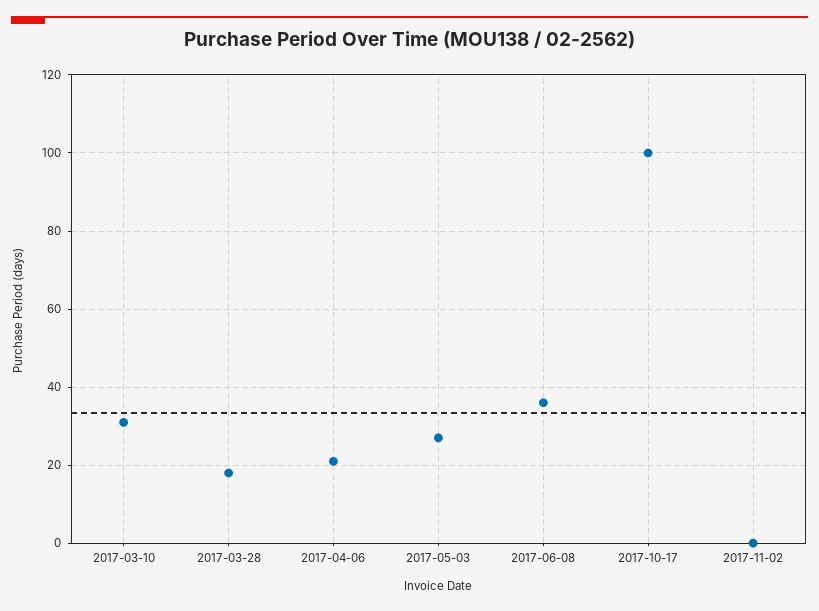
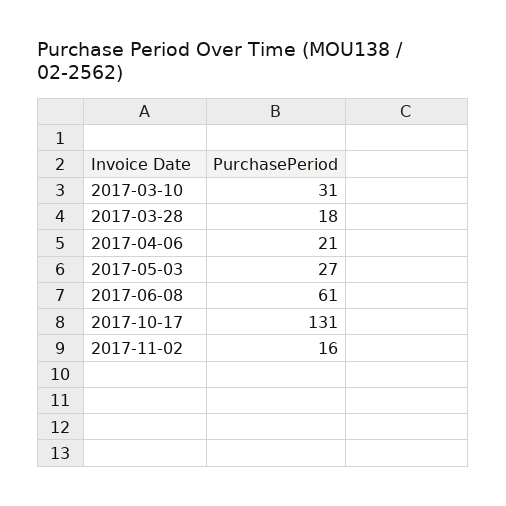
2017-06-08: 35 -> 61
2017-10-17: 100 -> 131
2017-11-02: 0 -> 16

